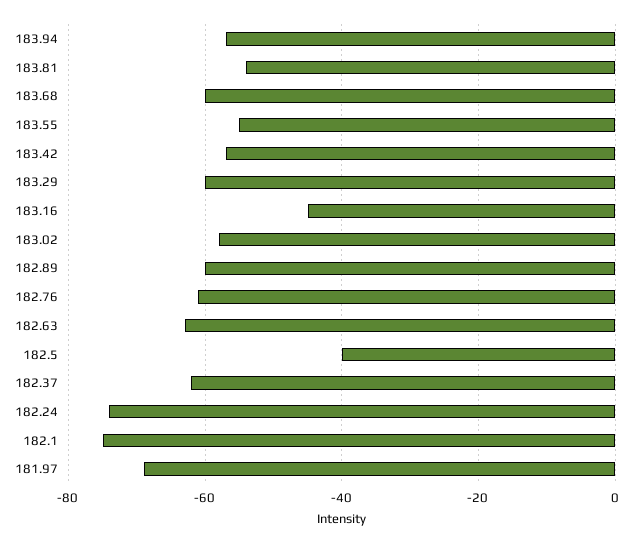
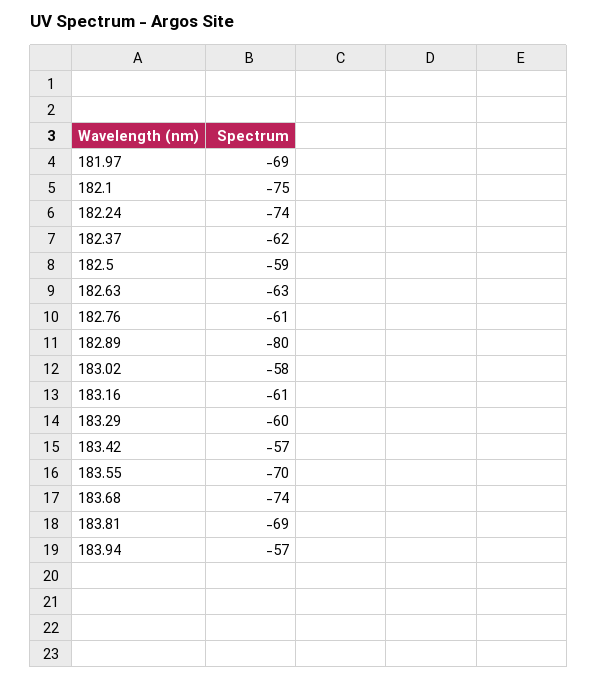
183.81: -55 -> -69
183.68: -60 -> -74
183.55: -55 -> -70
183.16: -45 -> -61
182.89: -60 -> -80
182.5: -40 -> -59

